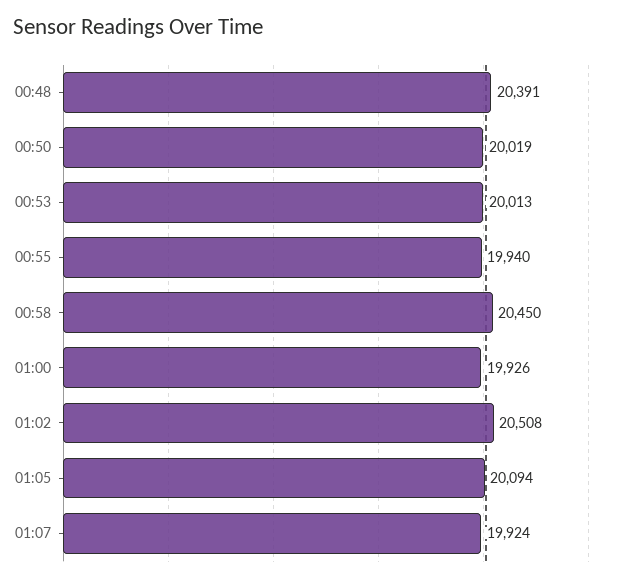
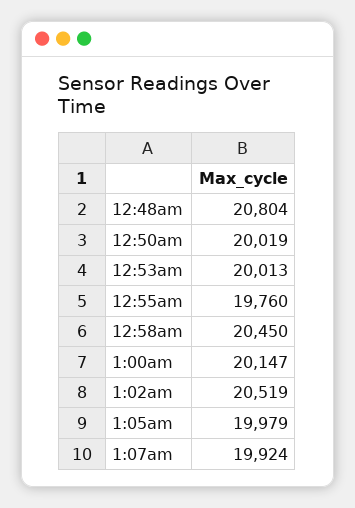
00:48: 20391 -> 20804
00:55: 19940 -> 19760
01:00: 19926 -> 20147
01:02: 20508 -> 20519
01:05: 20094 -> 19979

